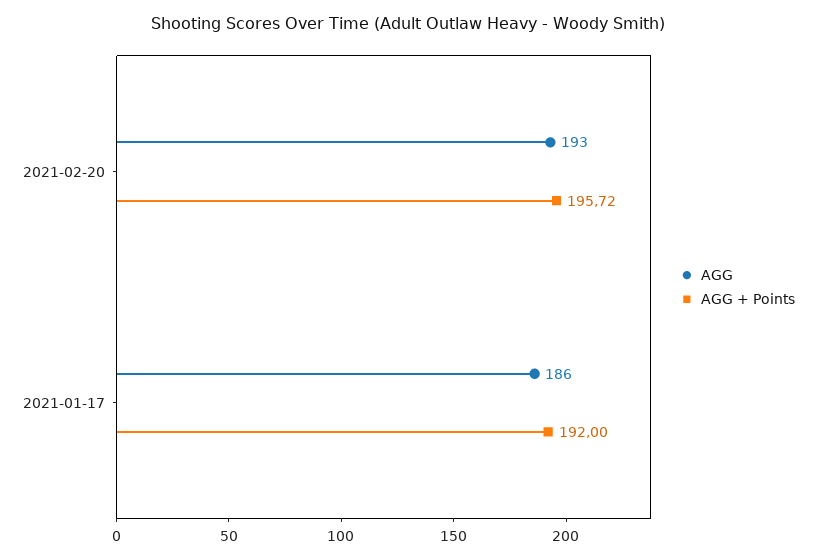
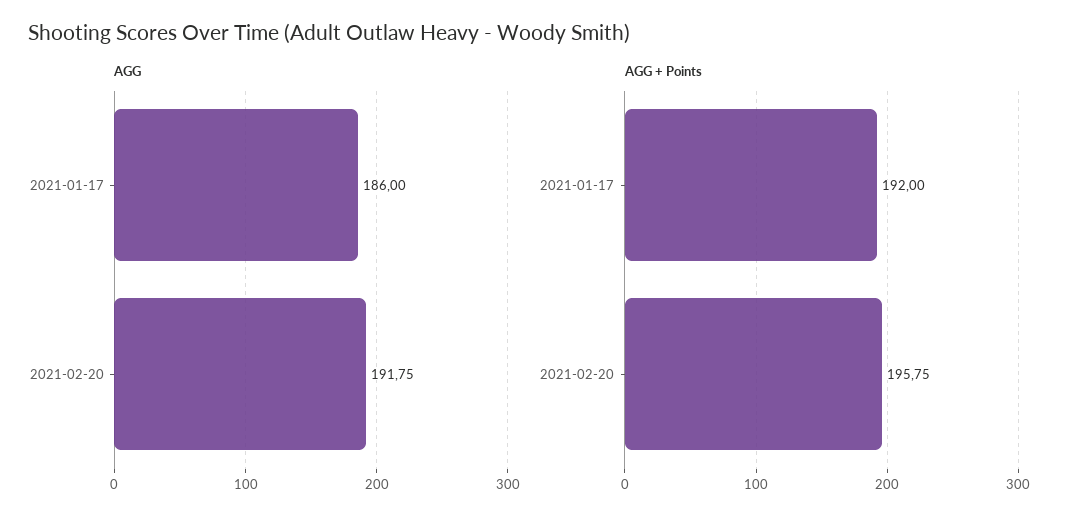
AGG, 2021-02-20: 193 -> 191.75
AGG + Points, 2021-02-20: 195.72 -> 195.75

